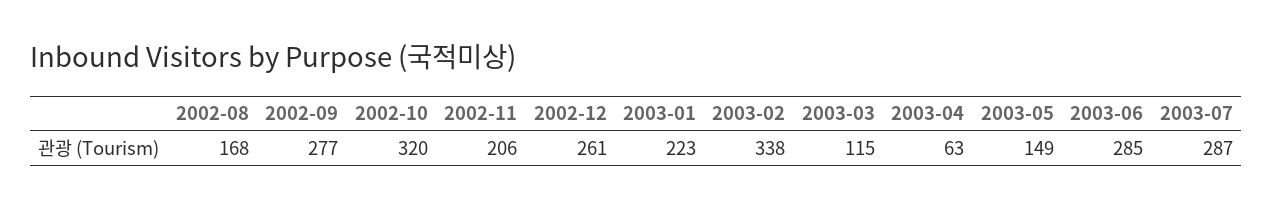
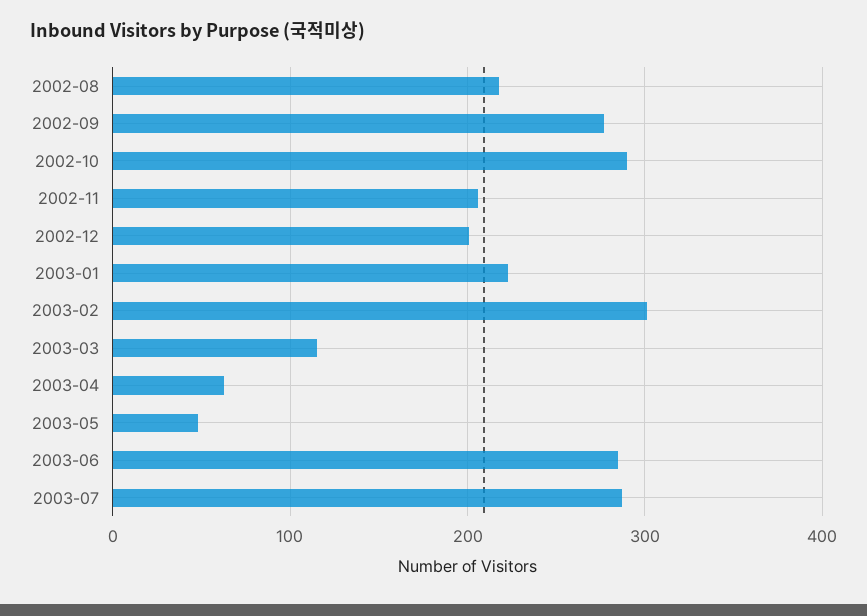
2002-08: 168 -> 220
2002-10: 320 -> 290
2002-12: 261 -> 200
2003-02: 338 -> 300
2003-05: 149 -> 50

